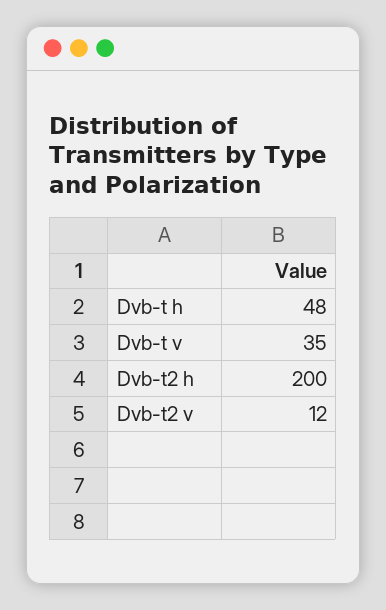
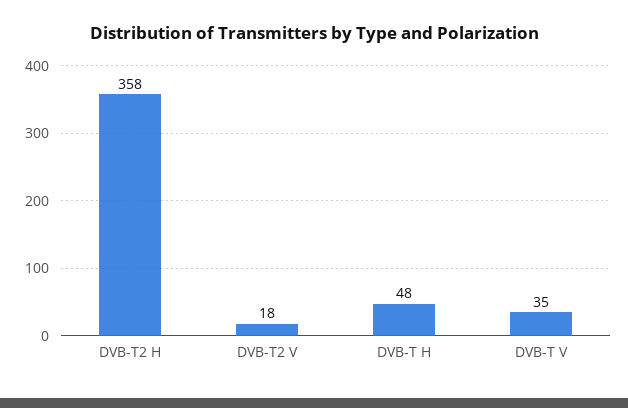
Dvb-t2 h: 200 -> 358
Dvb-t2 v: 12 -> 18

